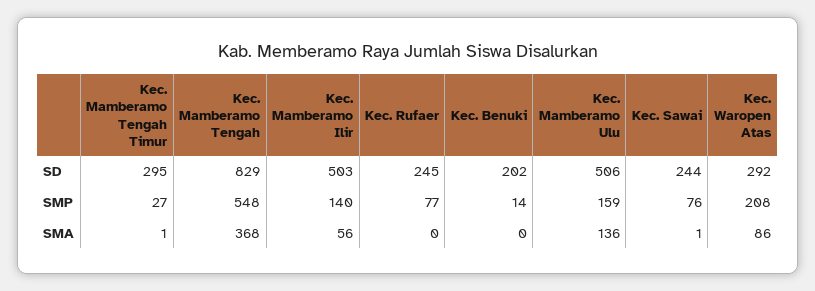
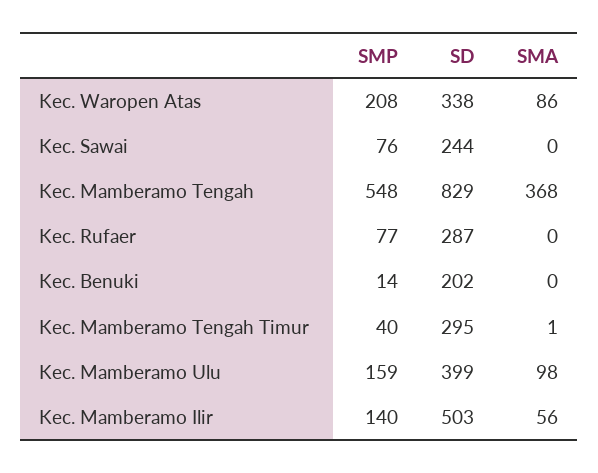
Kec. Rufaer, SD: 245 -> 287
Kec. Mamberamo Ulu, SD: 506 -> 399
Kec. Waropen Atas, SD: 292 -> 338
Kec. Mamberamo Tengah Timur, SMP: 27 -> 40
Kec. Mamberamo Ulu, SMA: 136 -> 98
Kec. Sawai, SMA: 1 -> 0

